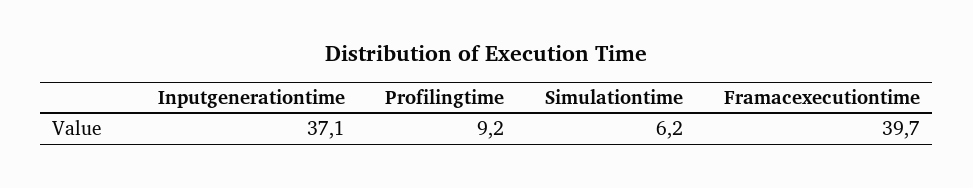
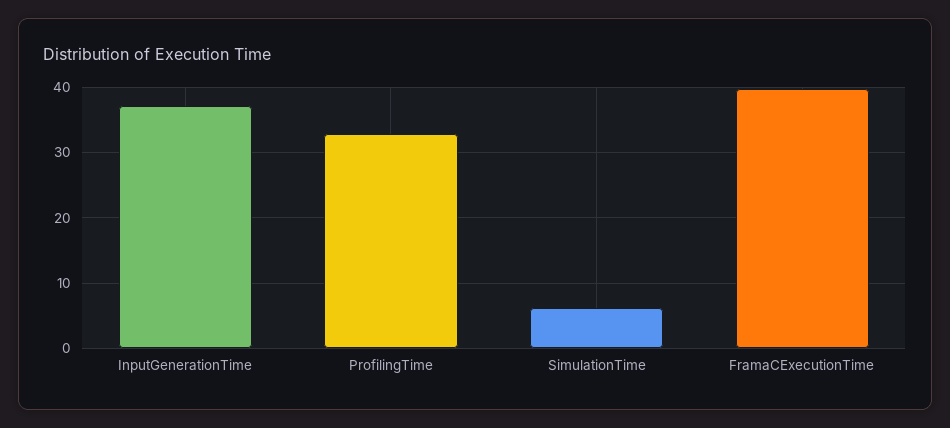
Profilingtime: 9.2 -> 33

